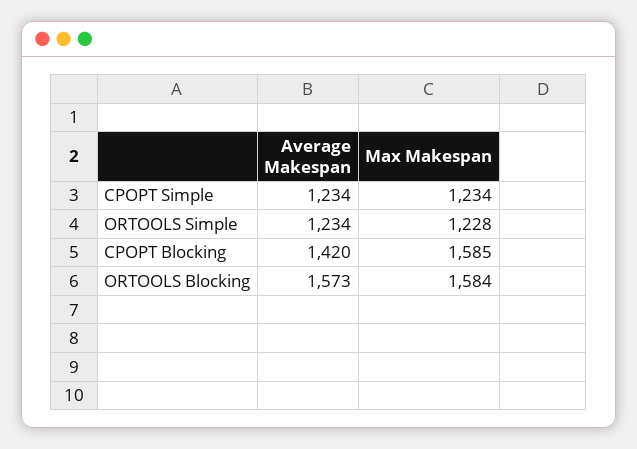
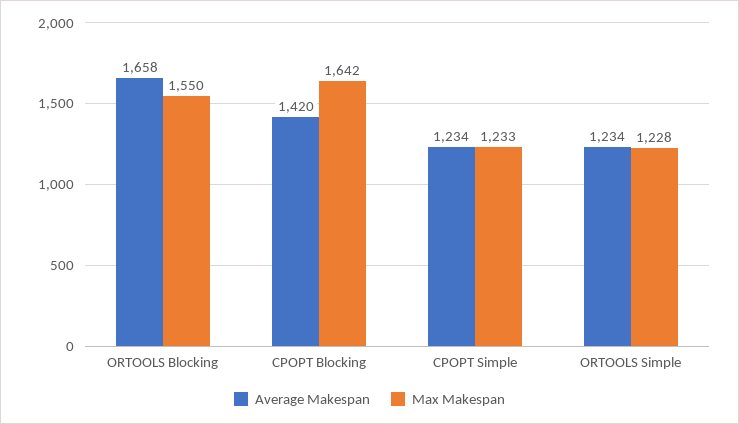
Max Makespan, CPOPT Simple: 1234 -> 1233
Max Makespan, CPOPT Blocking: 1585 -> 1642
Average Makespan, ORTOOLS Blocking: 1573 -> 1658
Max Makespan, ORTOOLS Blocking: 1584 -> 1550

